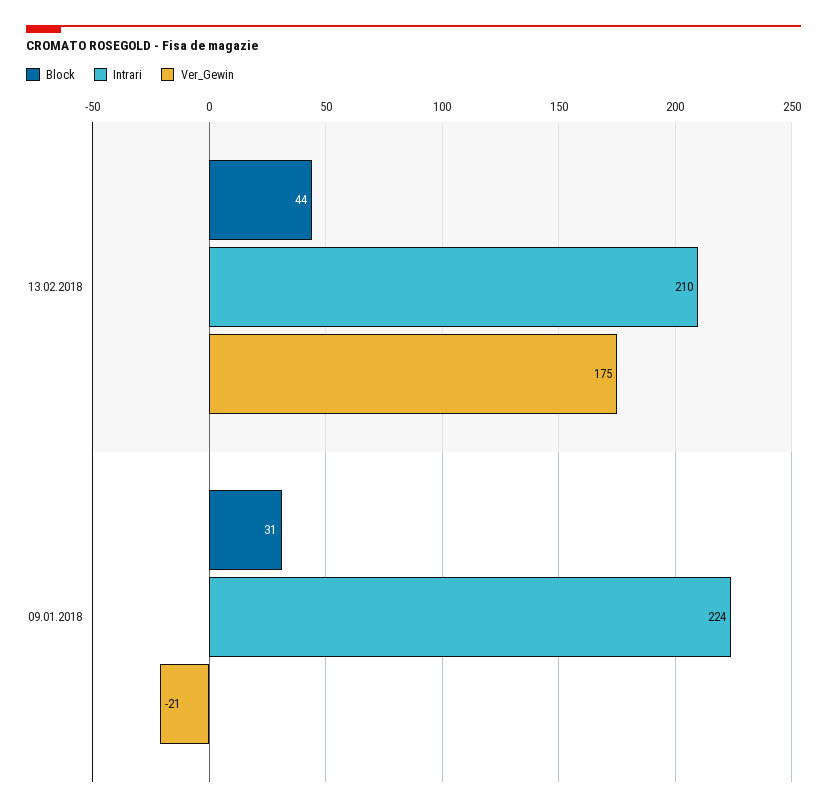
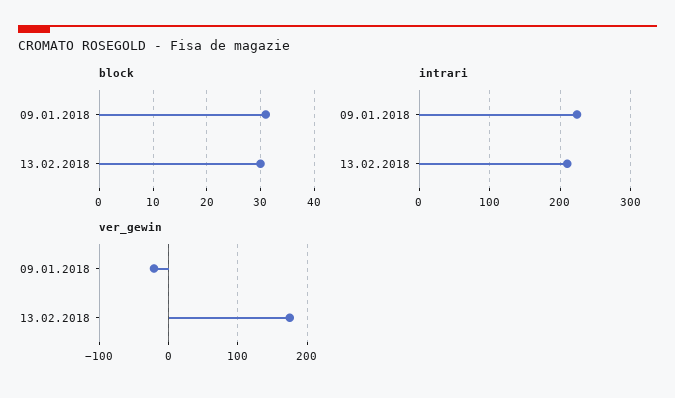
Block, 13.02.2018: 44 -> 30

